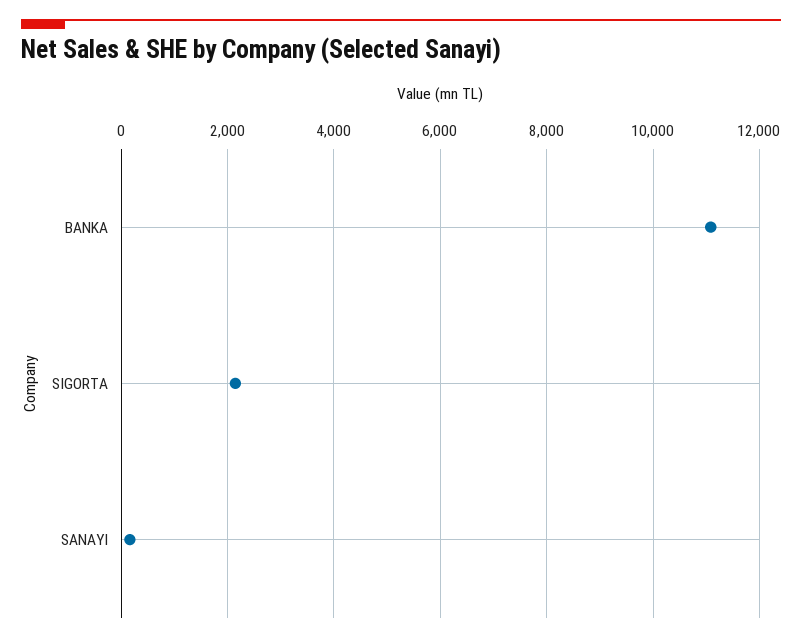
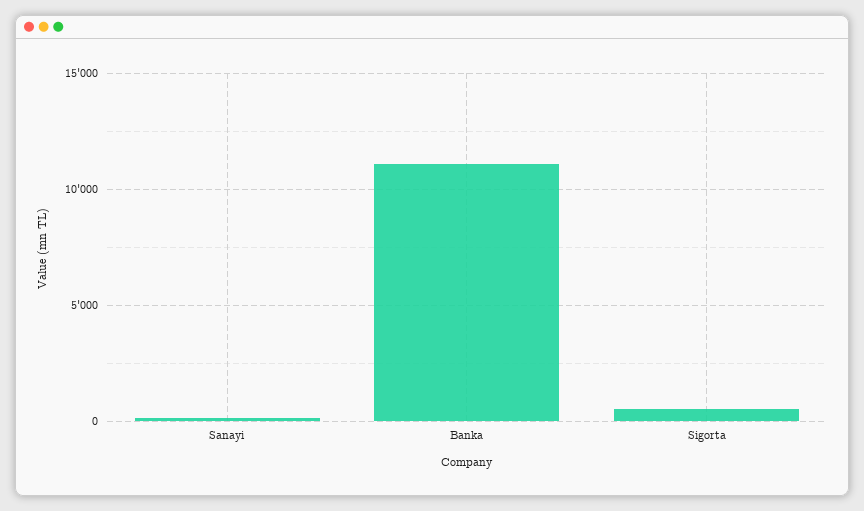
SIGORTA: 2200 -> 500

